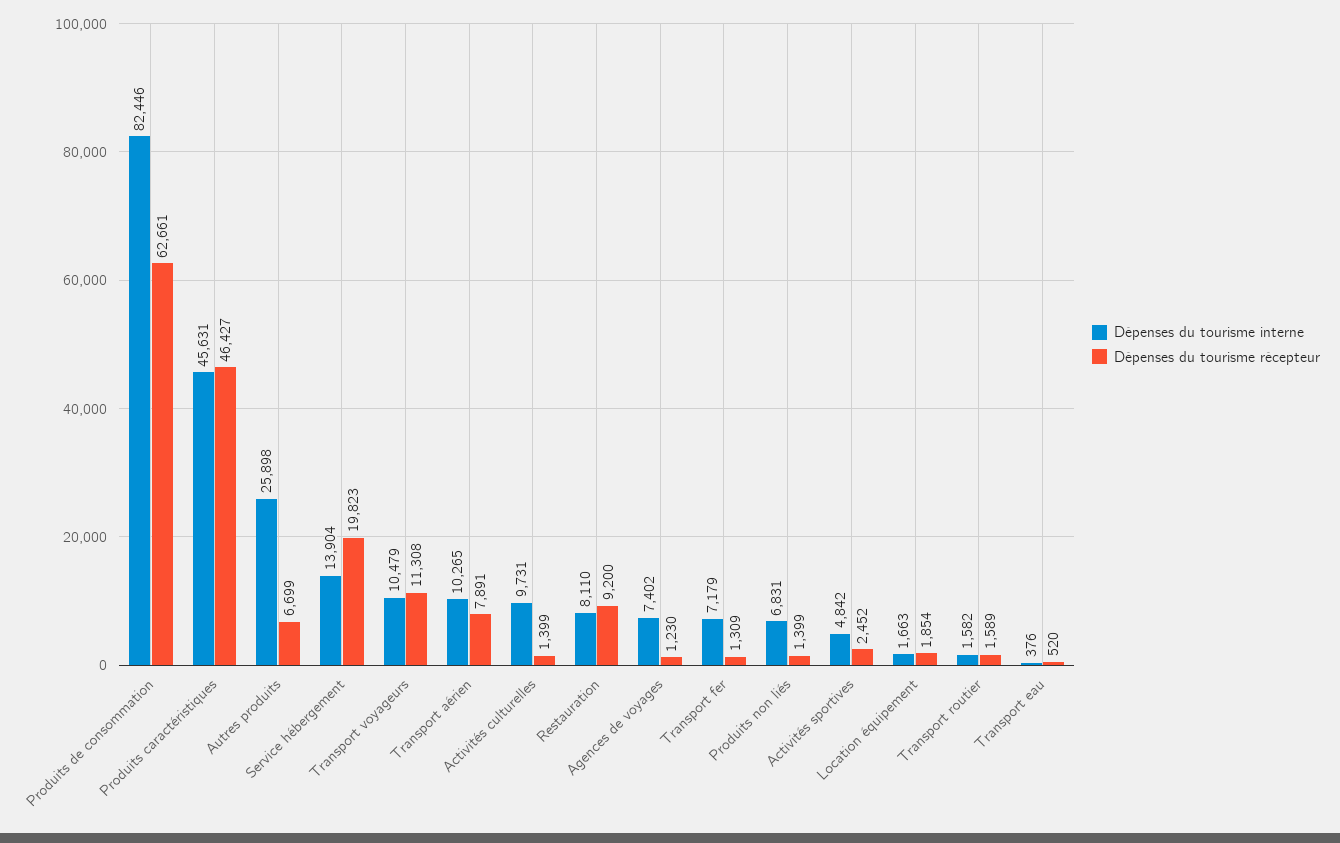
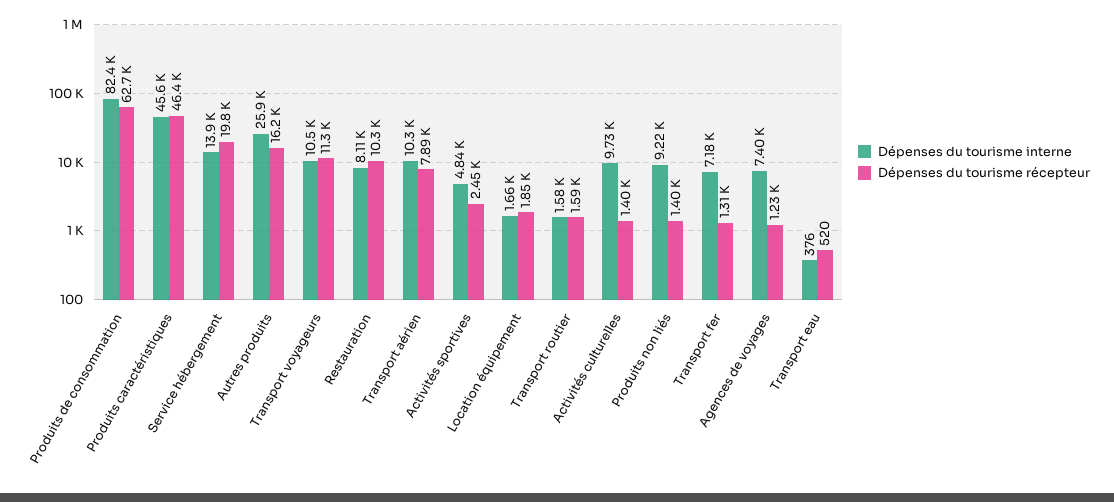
Dépenses du tourisme récepteur, Autres produits: 6699 -> 16200
Dépenses du tourisme récepteur, Restauration: 9200 -> 10300
Dépenses du tourisme interne, Produits non liés: 6831 -> 9220

